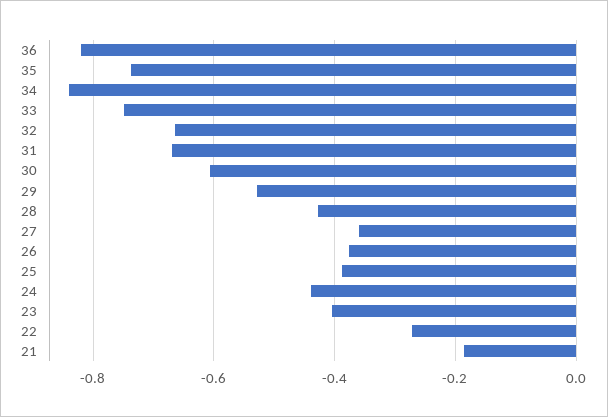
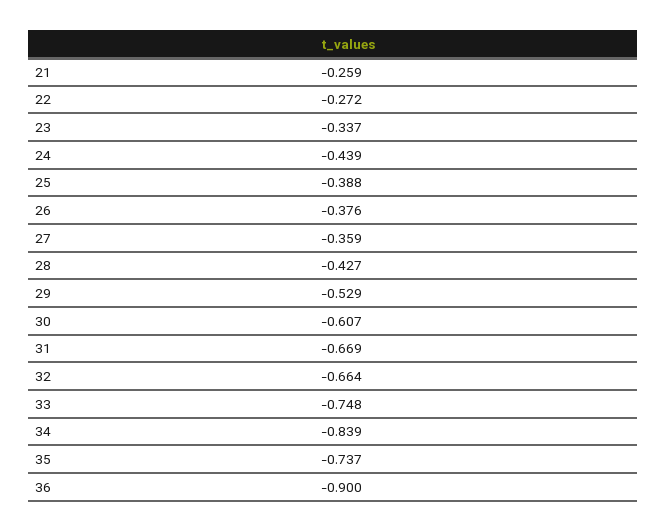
36: -0.82 -> -0.9
23: -0.4 -> -0.337
21: -0.18 -> -0.259

